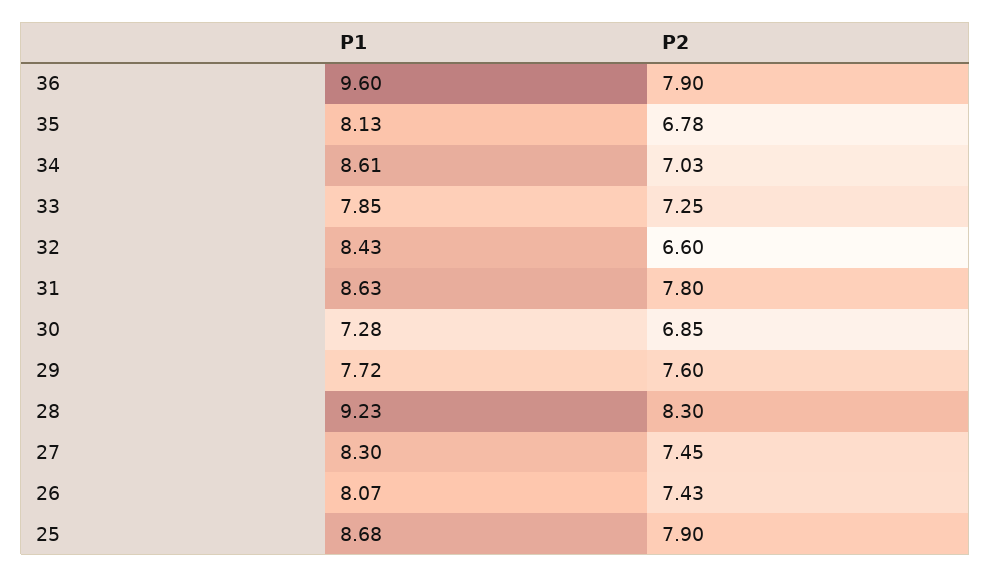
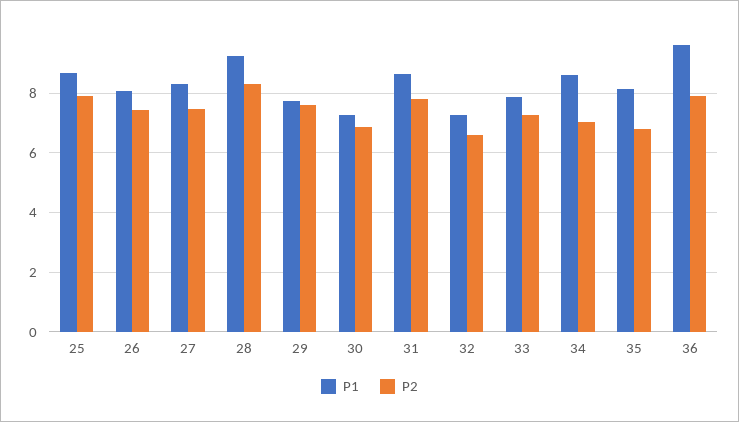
P1, 32: 8.43 -> 7.25

